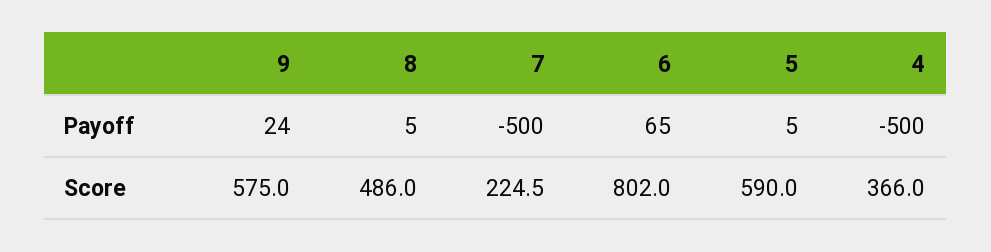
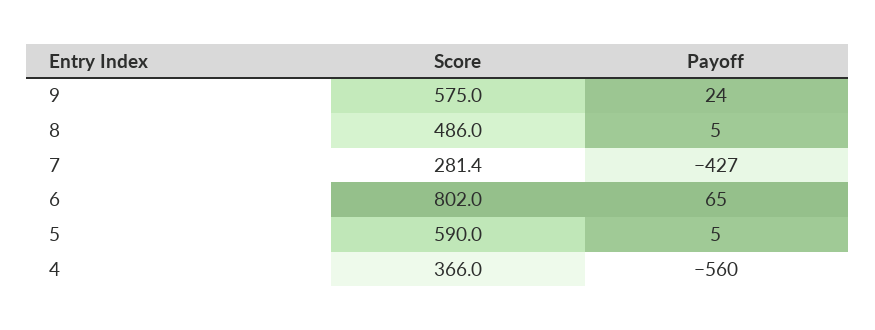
7, Payoff: -500 -> -427
4, Payoff: -500 -> -560
7, Score: 224.5 -> 281.4

